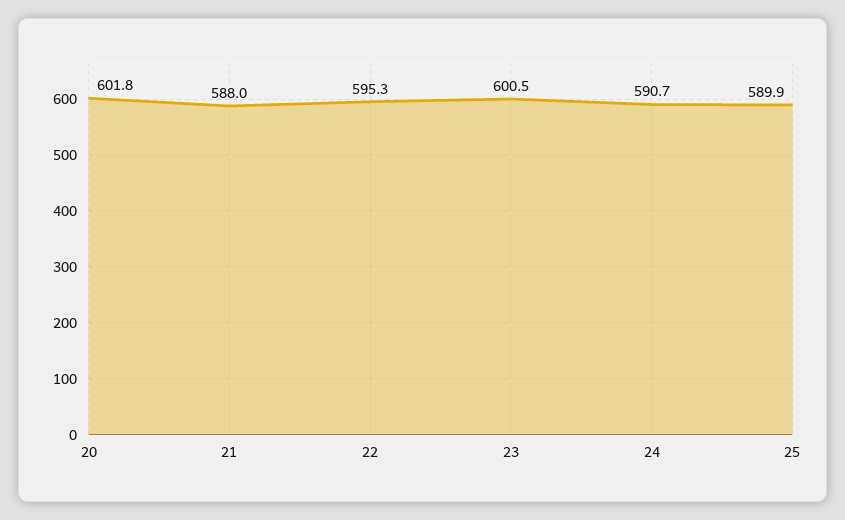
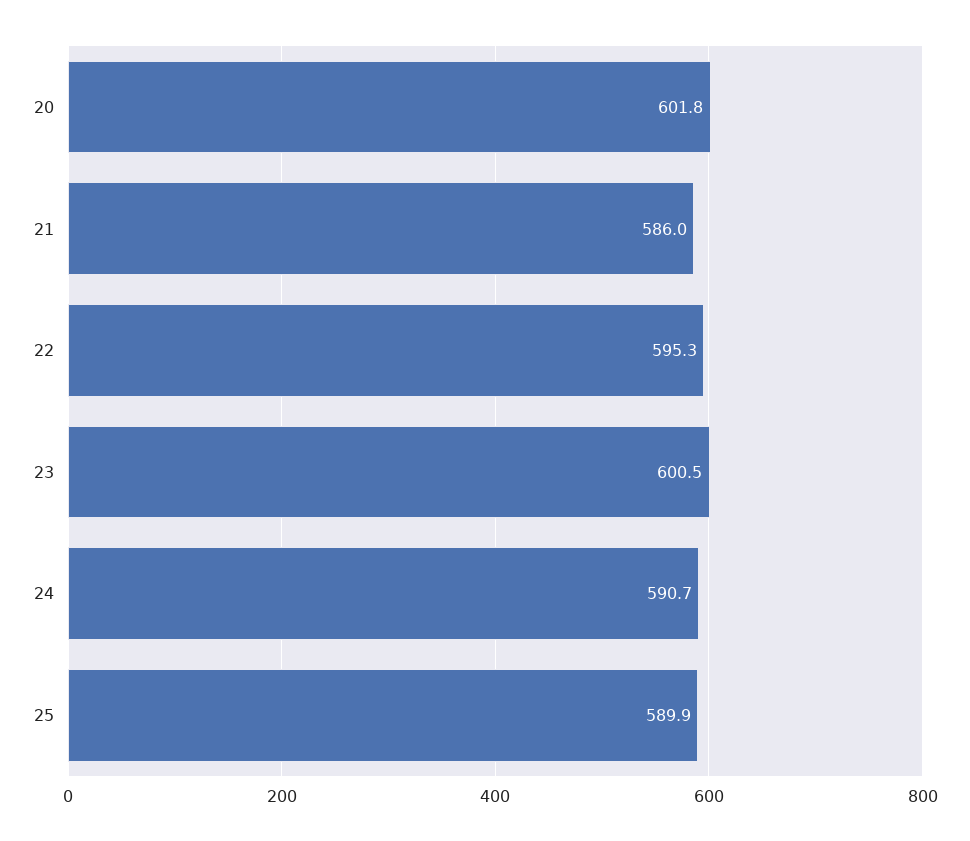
21: 588 -> 586

